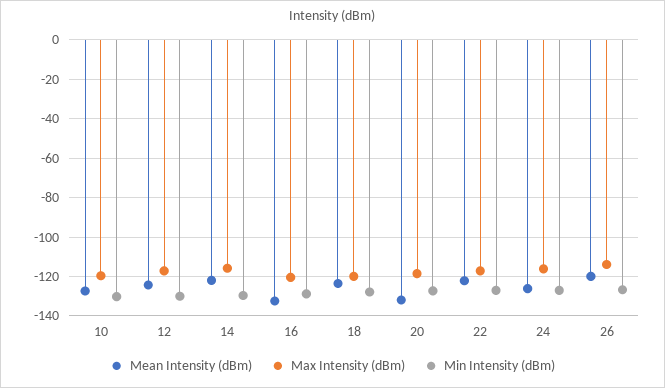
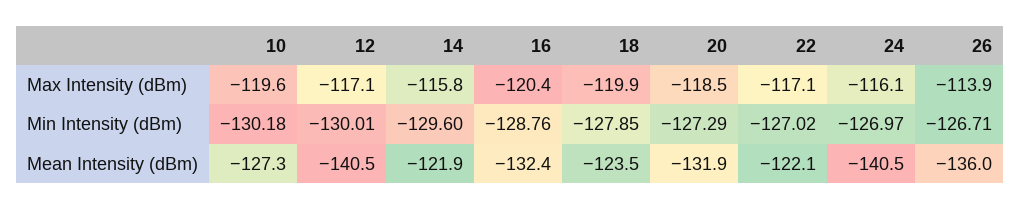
Mean Intensity (dBm), 12: -125 -> -140.5
Mean Intensity (dBm), 24: -125 -> -140.5
Mean Intensity (dBm), 26: -120 -> -136

